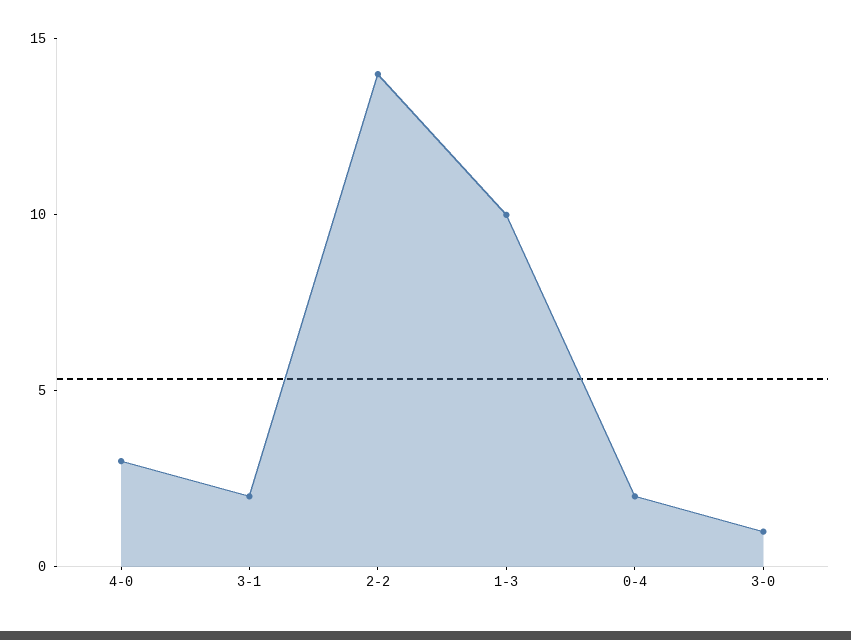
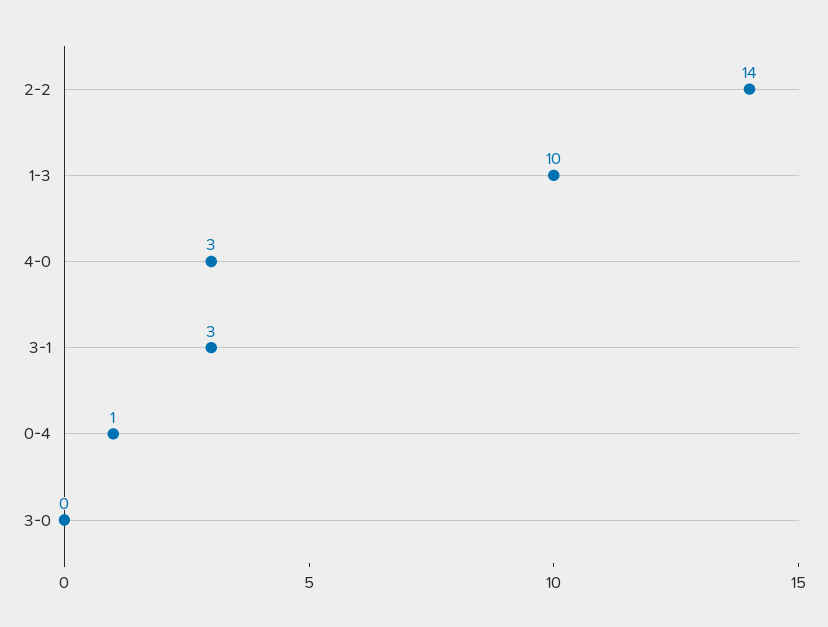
3-1: 2 -> 3
0-4: 2 -> 1
3-0: 1 -> 0

